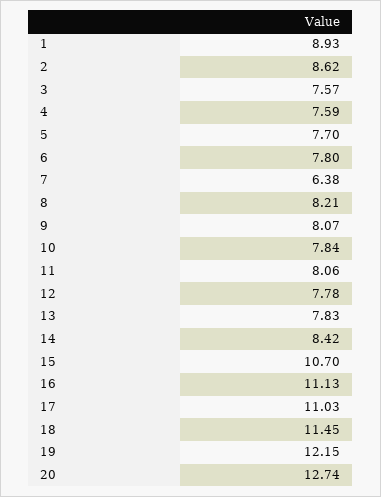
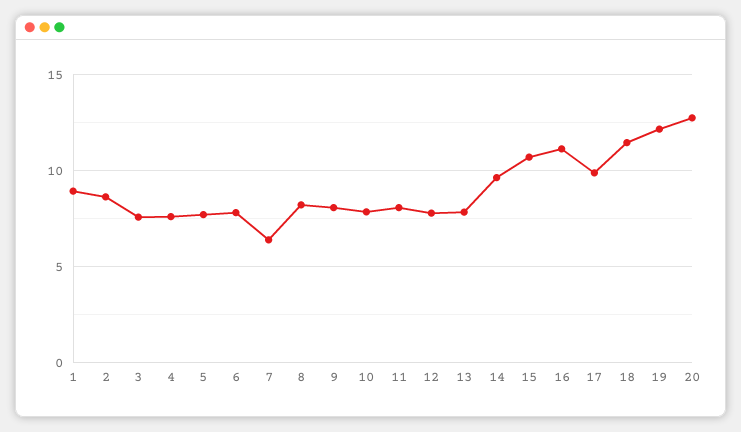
14: 8.42 -> 9.5
17: 11.03 -> 10

